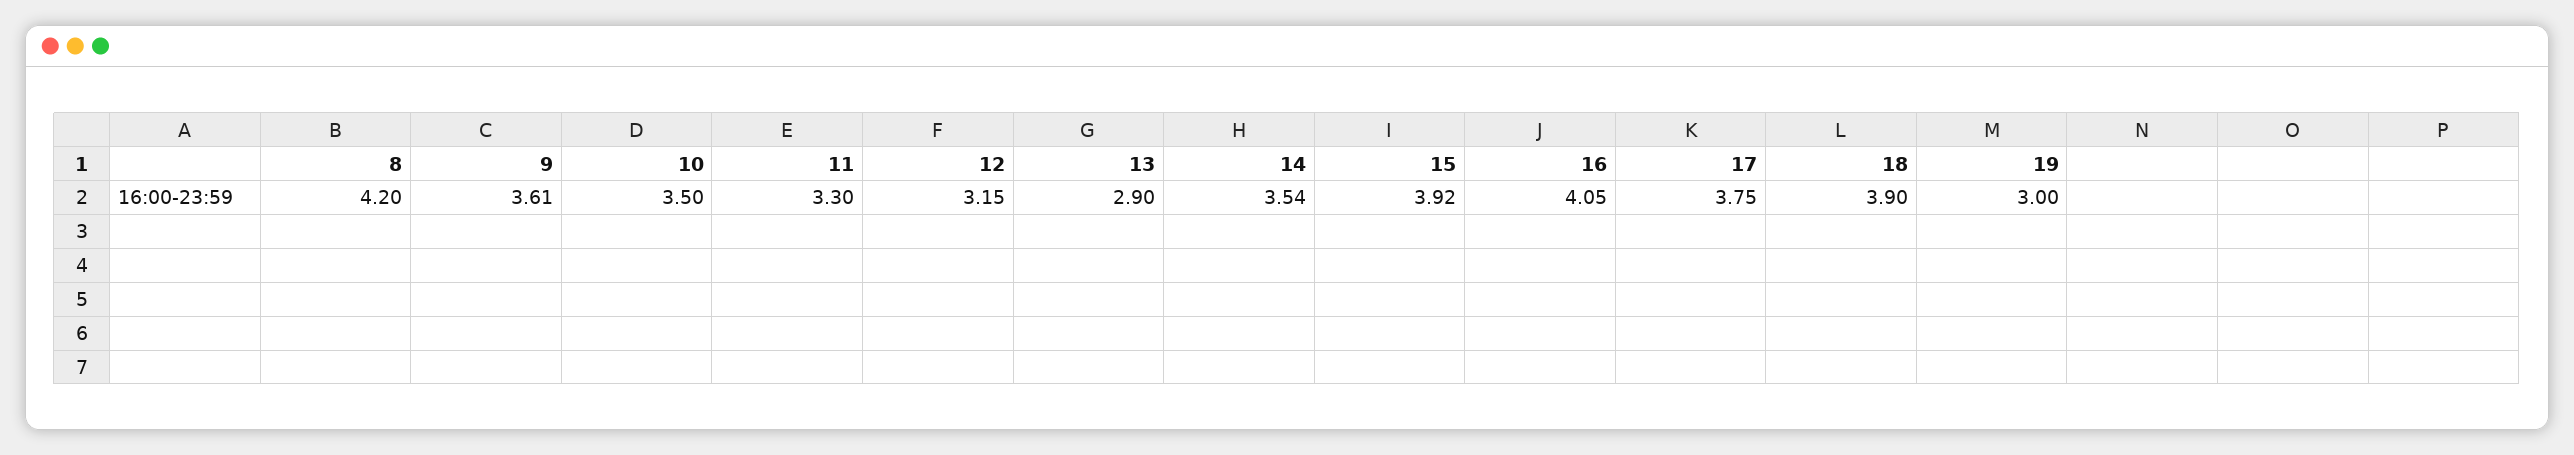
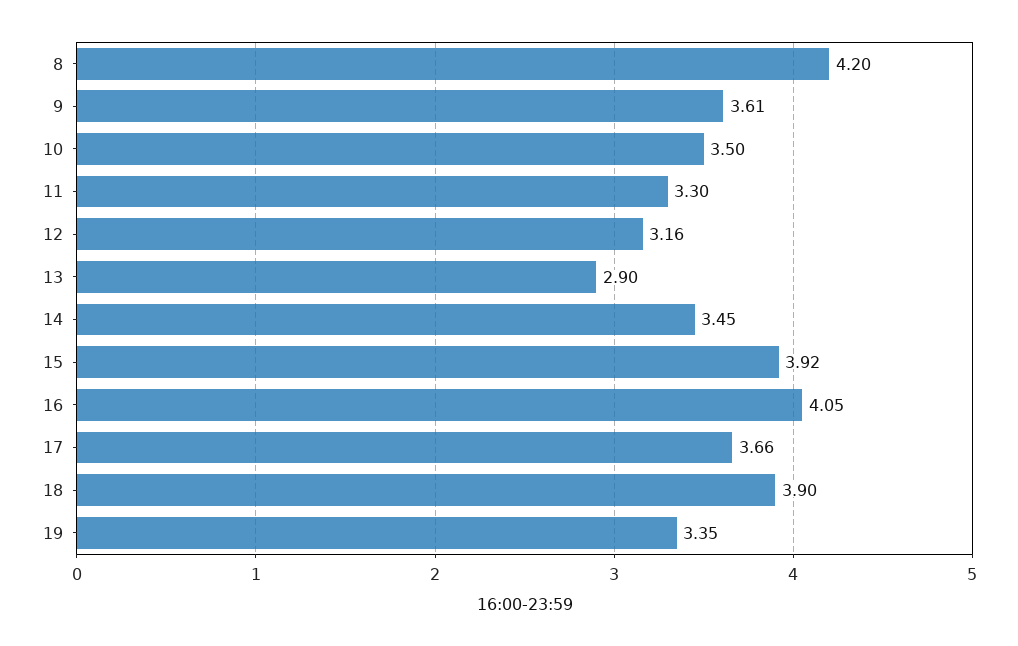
12: 3.15 -> 3.16
14: 3.54 -> 3.45
17: 3.75 -> 3.66
19: 3 -> 3.35

